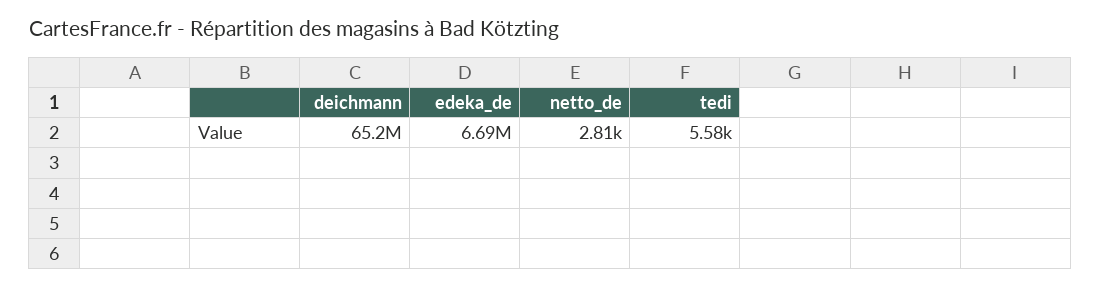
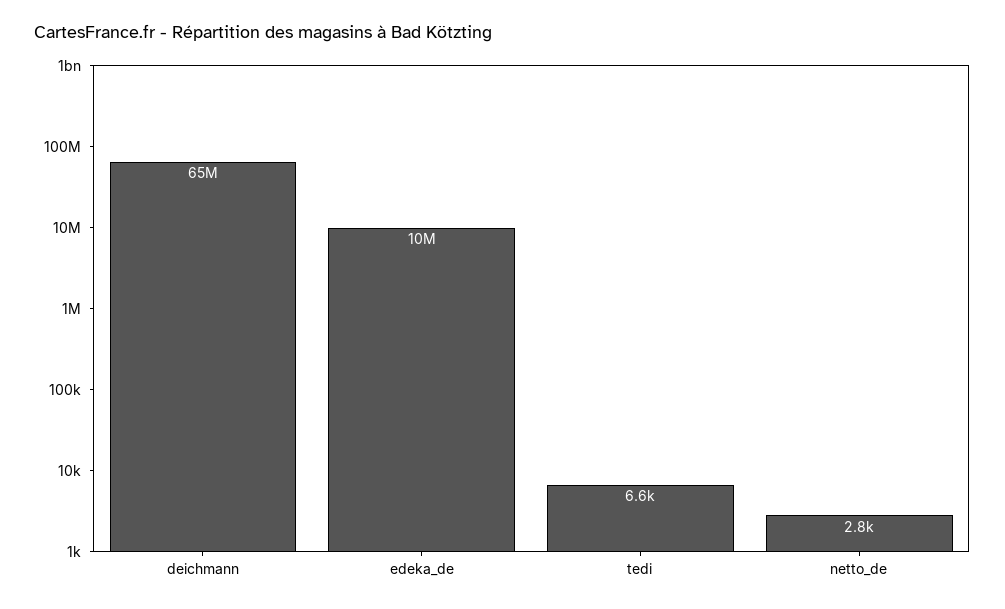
edeka_de: 6690000 -> 10000000
tedi: 5580 -> 6600

